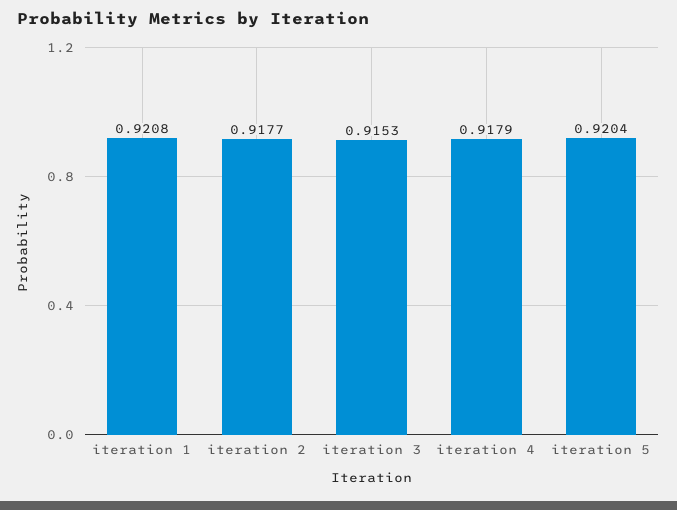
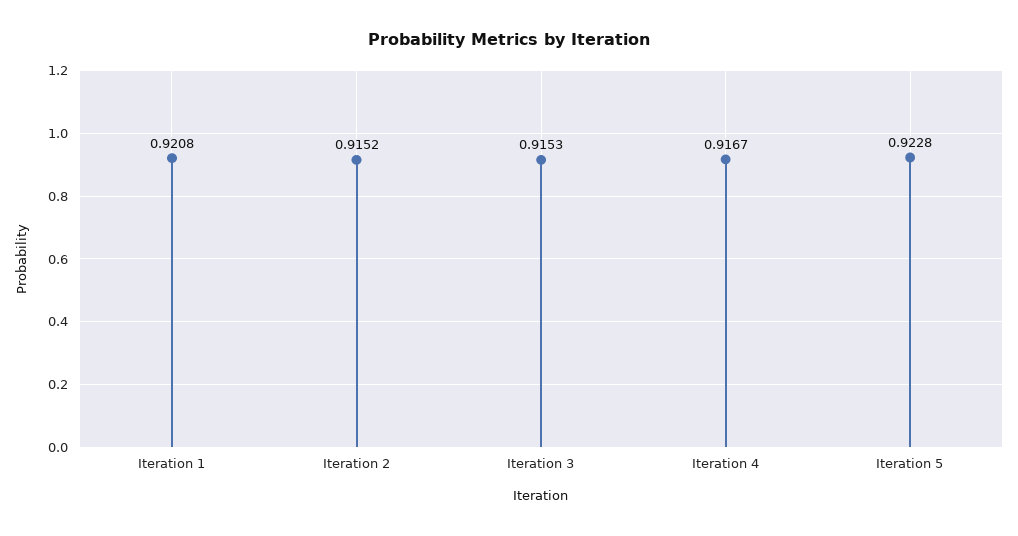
iteration 2: 0.9177 -> 0.9152
iteration 4: 0.9179 -> 0.9167
iteration 5: 0.9204 -> 0.9228

